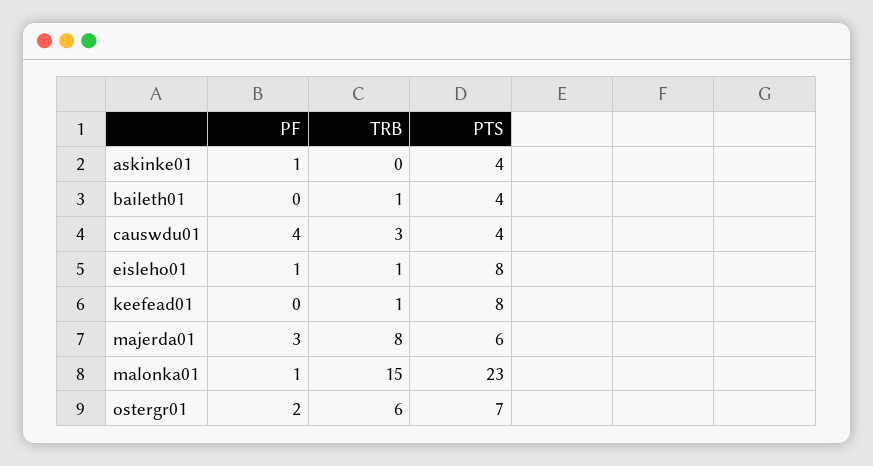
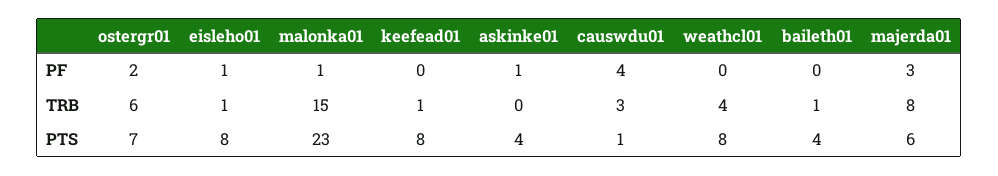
PTS, causwdu01: 4 -> 1
PF, weathcl01: none -> 0
TRB, weathcl01: none -> 4
PTS, weathcl01: none -> 8

